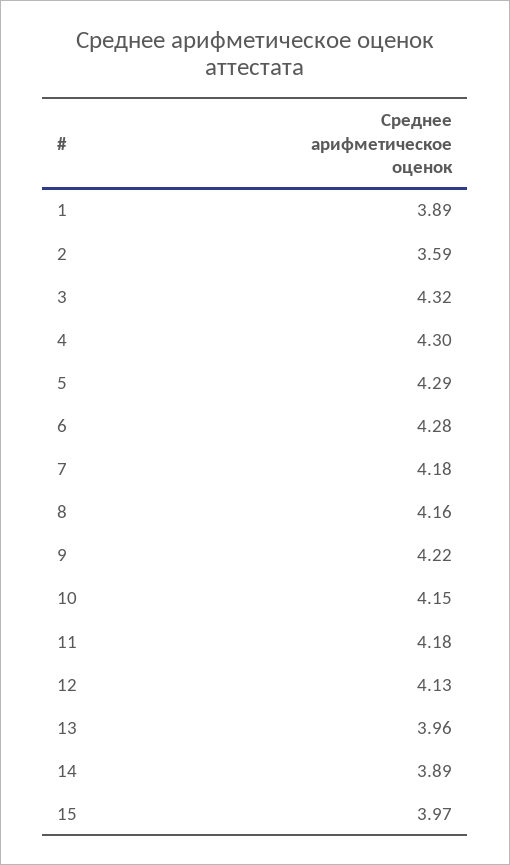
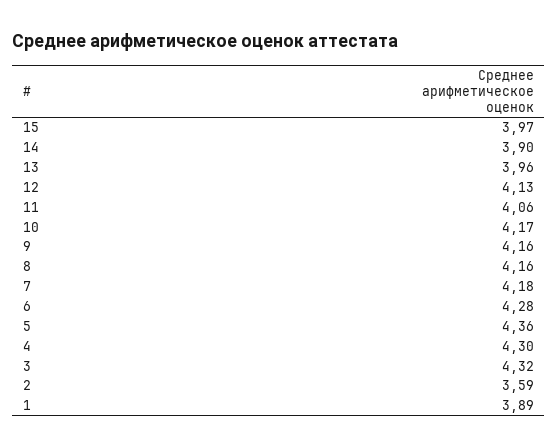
5: 4.29 -> 4.36
9: 4.22 -> 4.16
10: 4.15 -> 4.17
11: 4.18 -> 4.06
14: 3.89 -> 3.9

